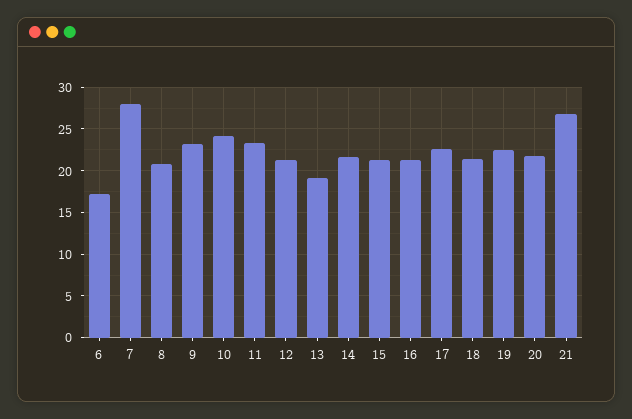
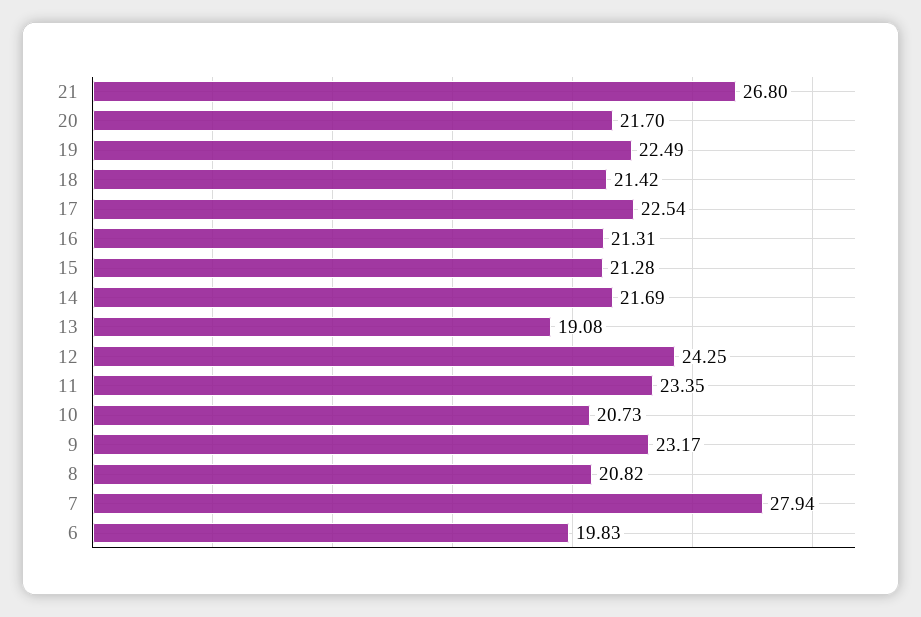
6: 17 -> 19.83
10: 24 -> 20.73
12: 21 -> 24.25

